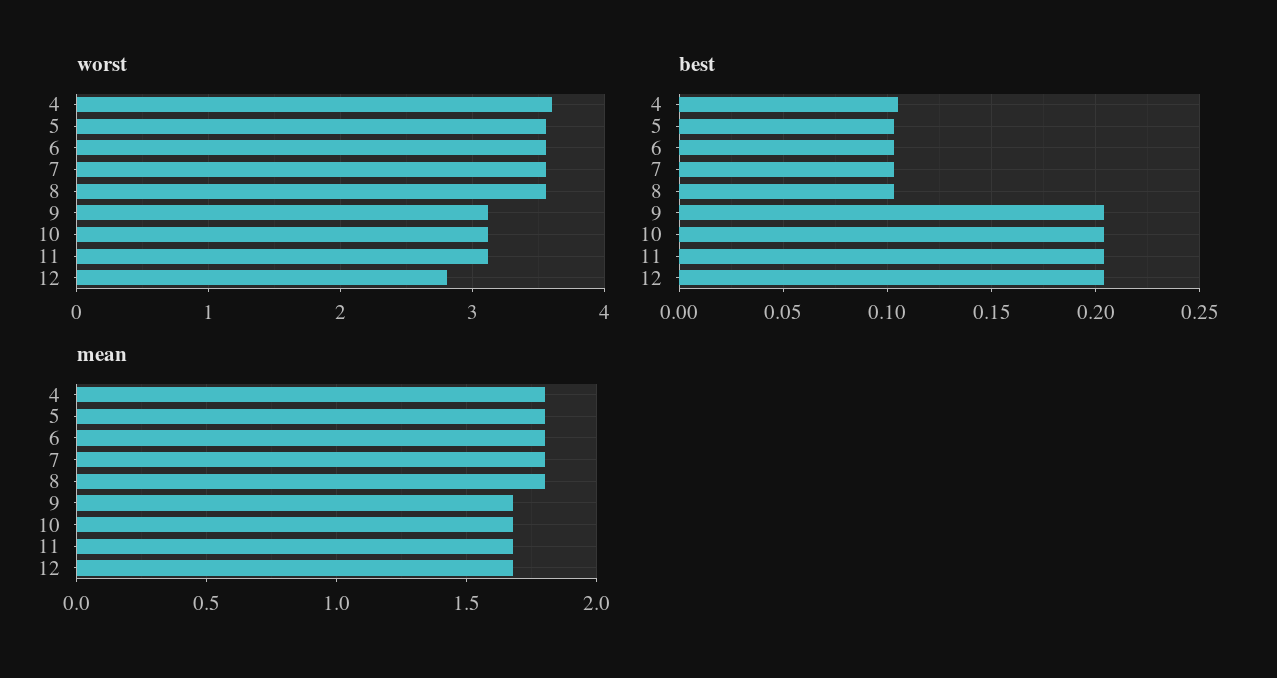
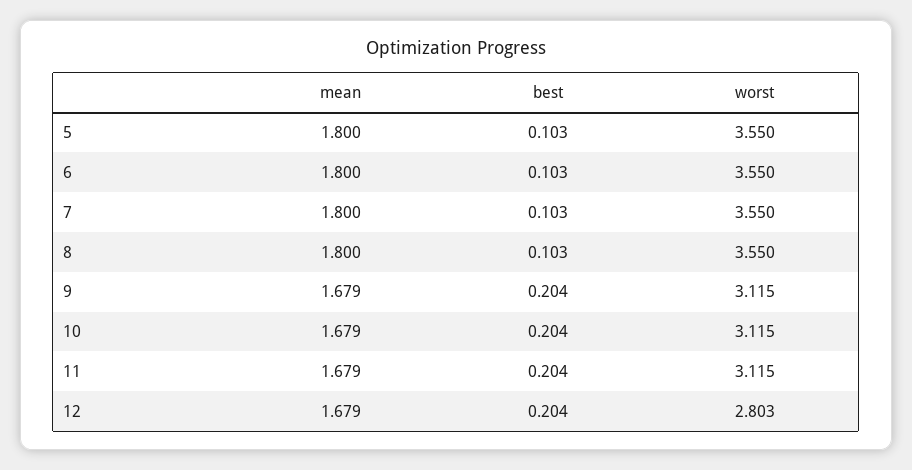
worst, 4: 3.6 -> none
best, 4: 0.105 -> none
mean, 4: 1.8 -> none

